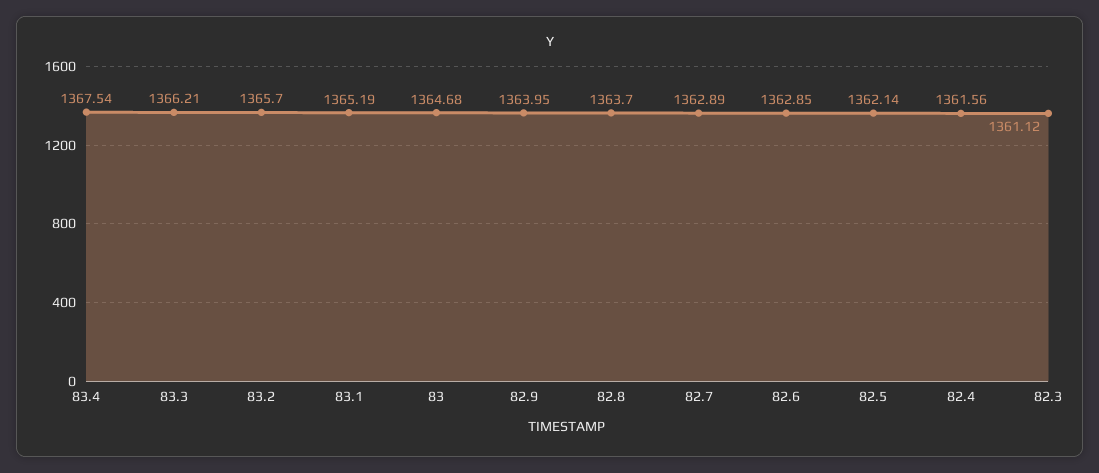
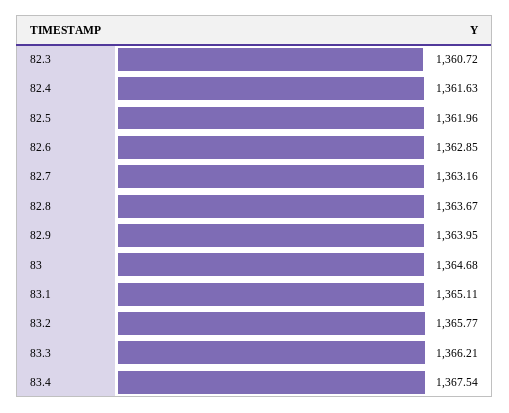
83.2: 1365.7 -> 1365.77
83.1: 1365.19 -> 1365.11
82.8: 1363.7 -> 1363.67
82.7: 1362.89 -> 1363.16
82.5: 1362.14 -> 1361.96
82.4: 1361.56 -> 1361.63
82.3: 1361.12 -> 1360.72

